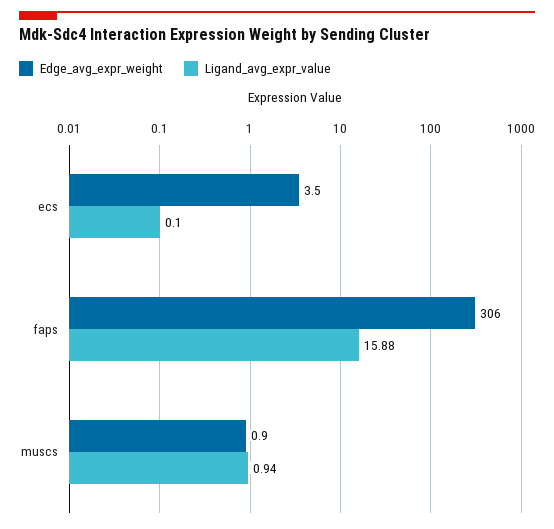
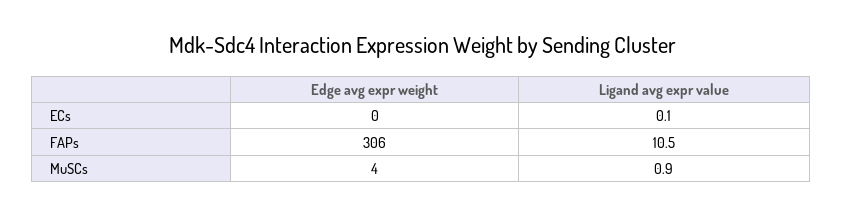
Edge_avg_expr_weight, ecs: 3.5 -> 0
Ligand_avg_expr_value, faps: 15.88 -> 10.5
Edge_avg_expr_weight, muscs: 0.9 -> 4

